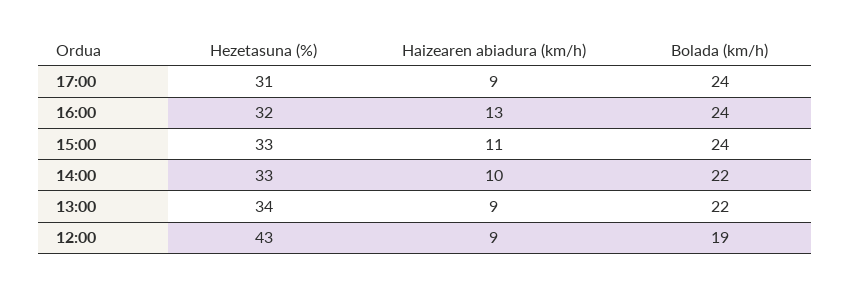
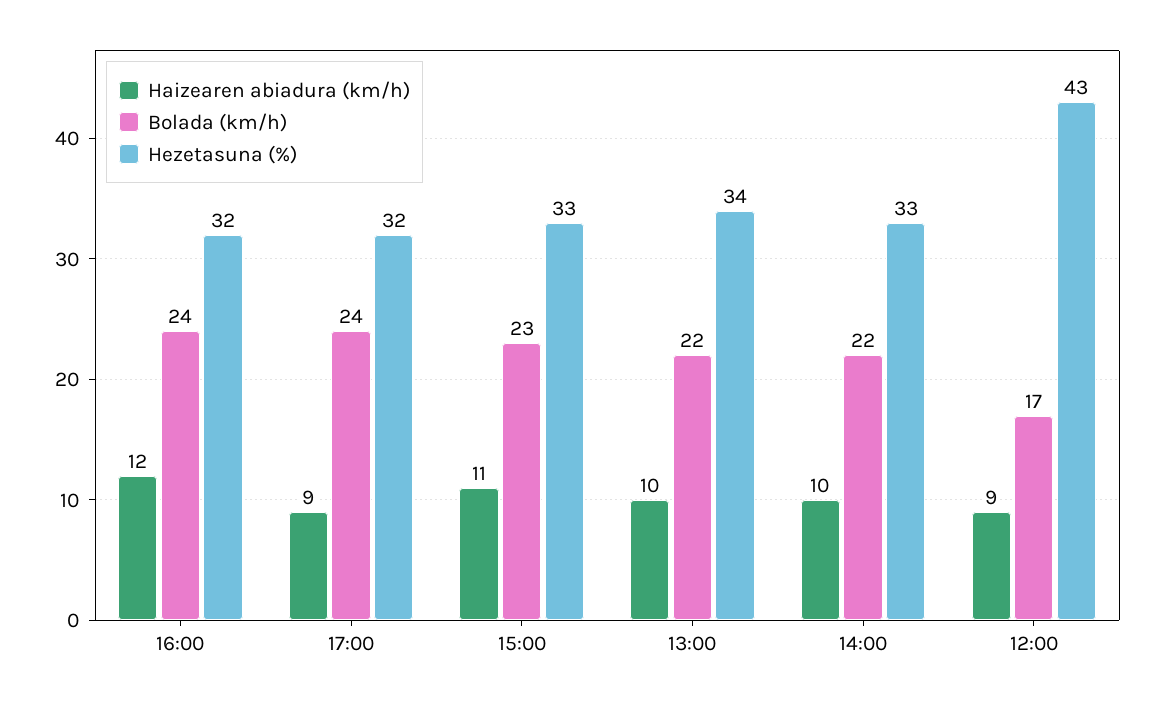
Hezetasuna (%), 17:00: 31 -> 32
Haizearen abiadura (km/h), 16:00: 13 -> 12
Bolada (km/h), 15:00: 24 -> 23
Haizearen abiadura (km/h), 13:00: 9 -> 10
Bolada (km/h), 12:00: 19 -> 17

